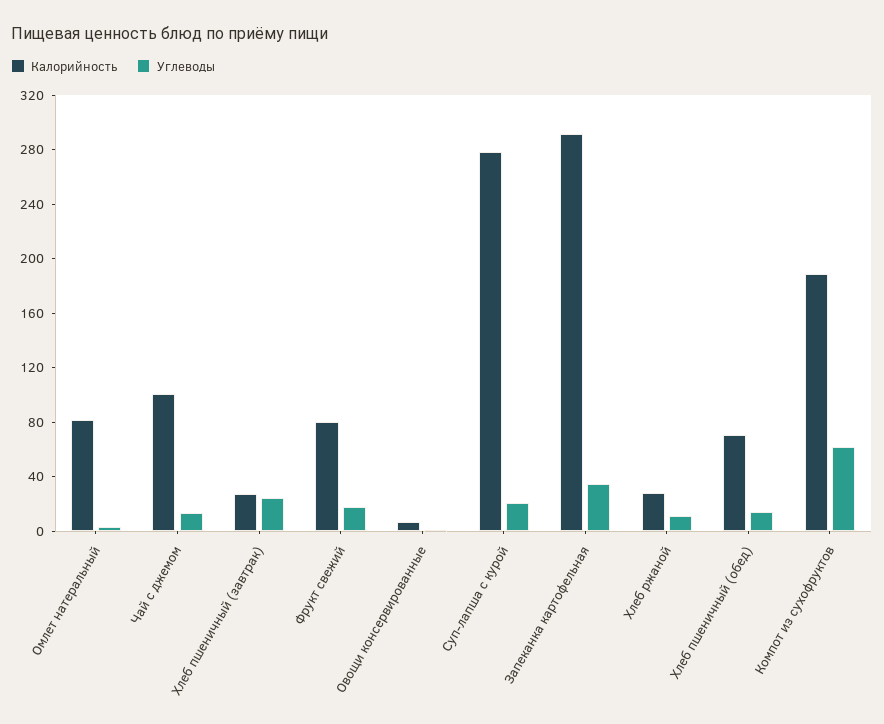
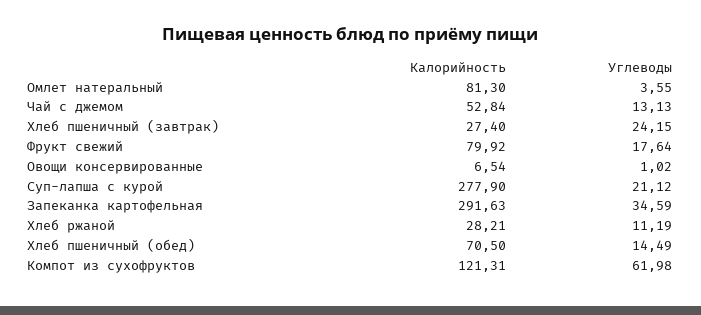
Калорийность, Чай с джемом: 100 -> 52.84
Калорийность, Компот из сухофруктов: 190 -> 121.31

